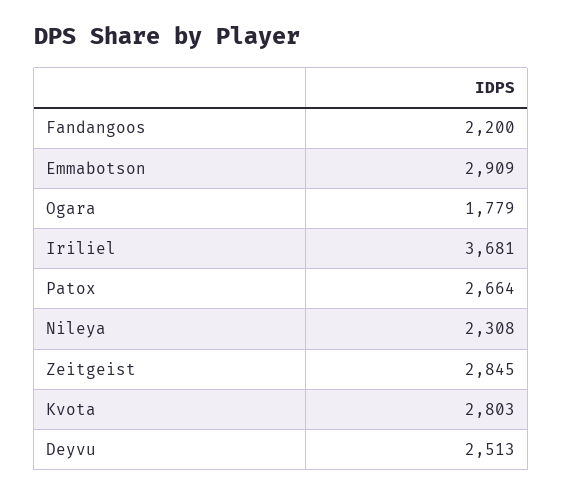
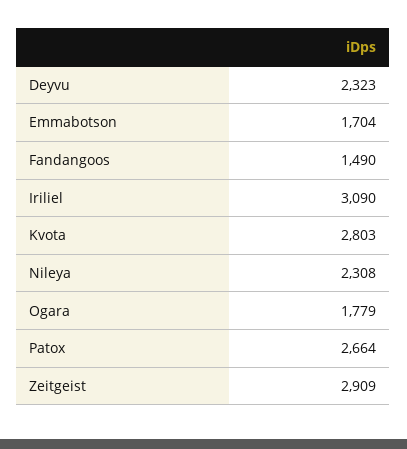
Fandangoos: 2200 -> 1490
Emmabotson: 2909 -> 1704
Iriliel: 3681 -> 3090
Zeitgeist: 2845 -> 2909
Deyvu: 2513 -> 2323

